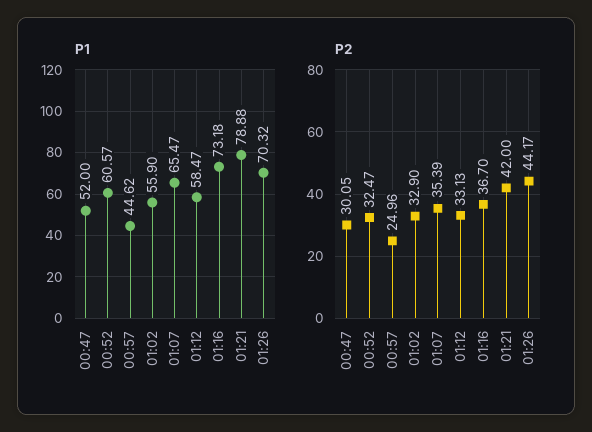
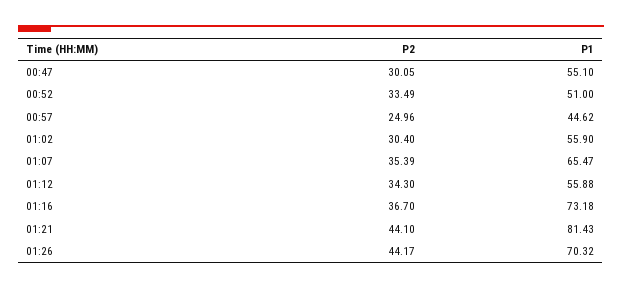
P1, 00:47: 52 -> 55.1
P1, 00:52: 60.57 -> 51
P1, 01:12: 58.47 -> 55.88
P1, 01:21: 78.88 -> 81.43
P2, 00:52: 32.47 -> 33.49
P2, 01:02: 32.9 -> 30.4
P2, 01:12: 33.13 -> 34.3
P2, 01:21: 42 -> 44.1

